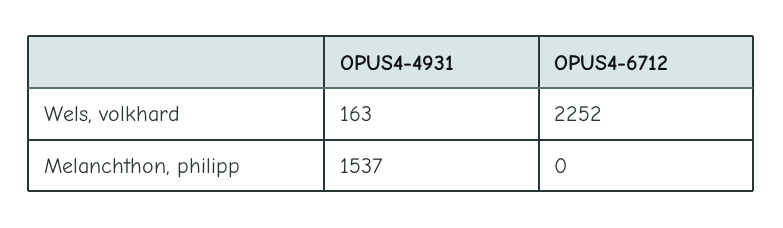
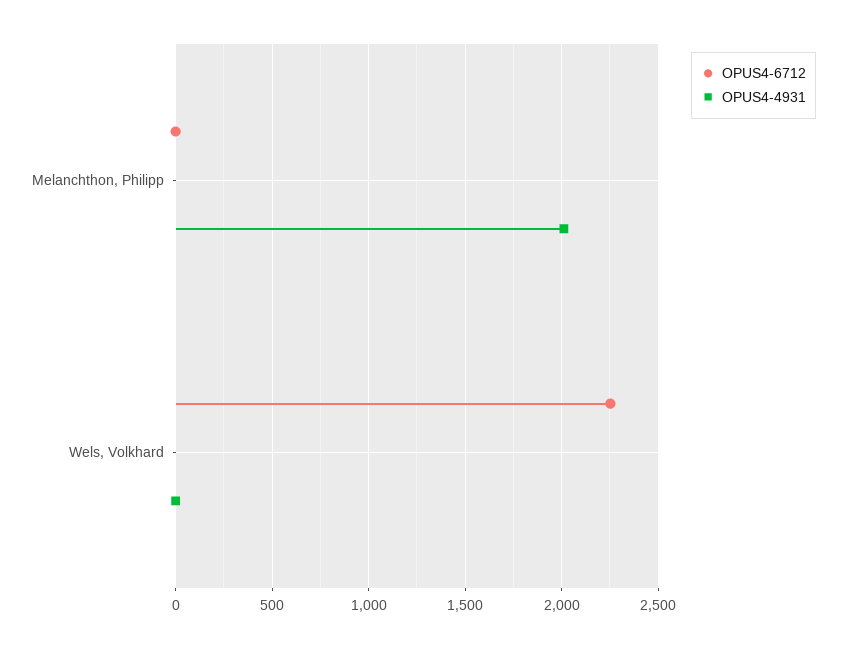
OPUS4-4931, Wels, volkhard: 163 -> 0
OPUS4-4931, Melanchthon, philipp: 1537 -> 2000

